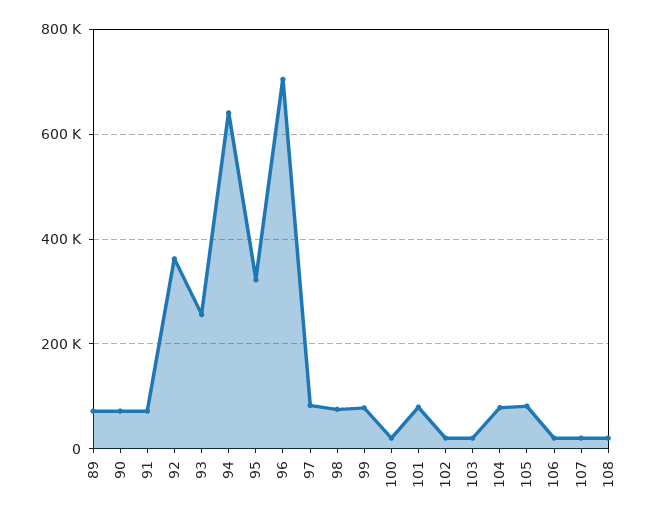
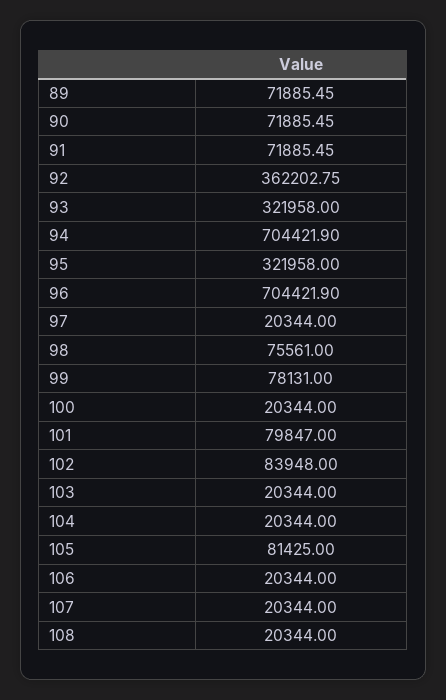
93: 260000 -> 321958
94: 640000 -> 704421.9
97: 80000 -> 20344
102: 20000 -> 83948
104: 80000 -> 20344

